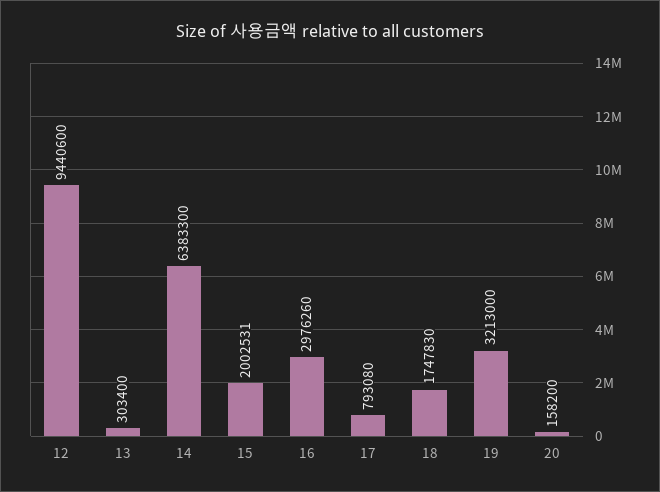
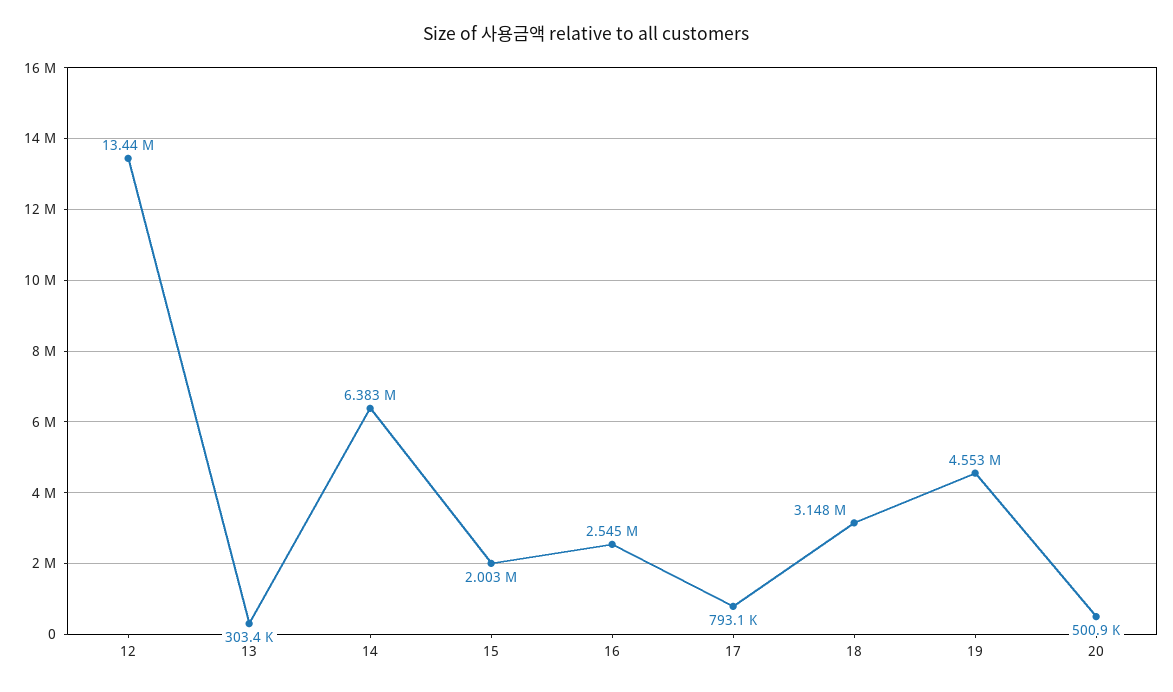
12: 9440600 -> 13440000
16: 2976260 -> 2545000
18: 1747830 -> 3148000
19: 3213000 -> 4553000
20: 158200 -> 500900

